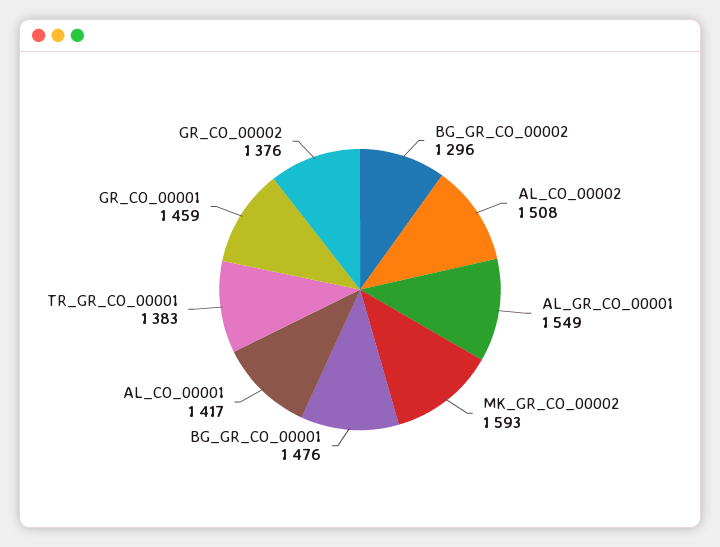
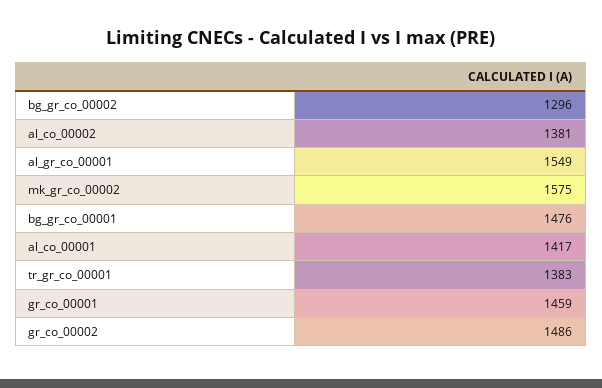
AL_CO_00002: 1508 -> 1381
MK_GR_CO_00002: 1593 -> 1575
GR_CO_00002: 1376 -> 1486

